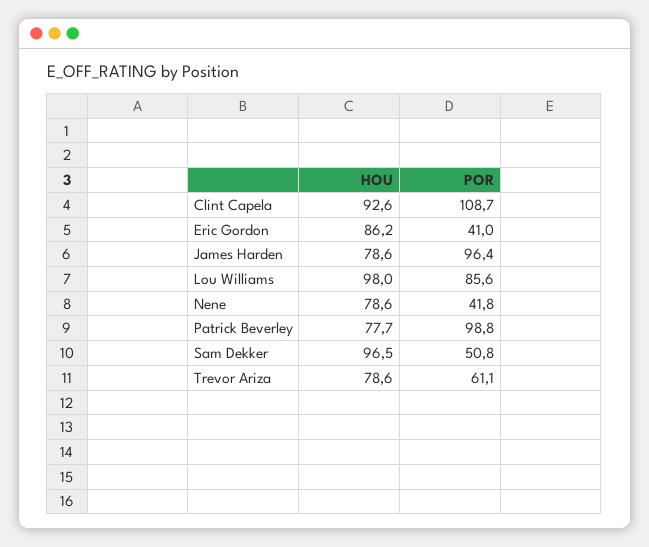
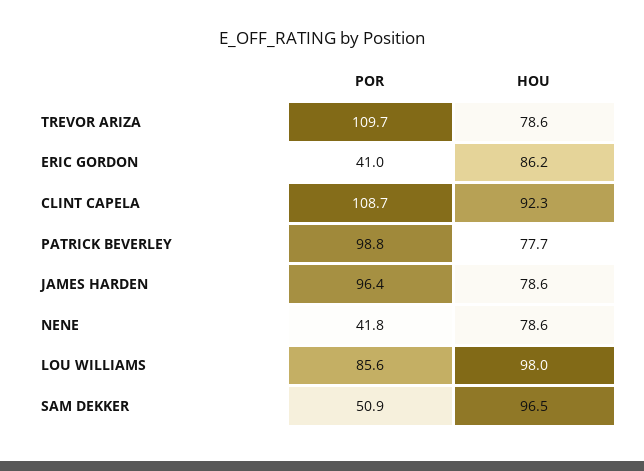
HOU, Clint Capela: 92.6 -> 92.3
POR, Sam Dekker: 50.8 -> 50.9
POR, Trevor Ariza: 61.1 -> 109.7

